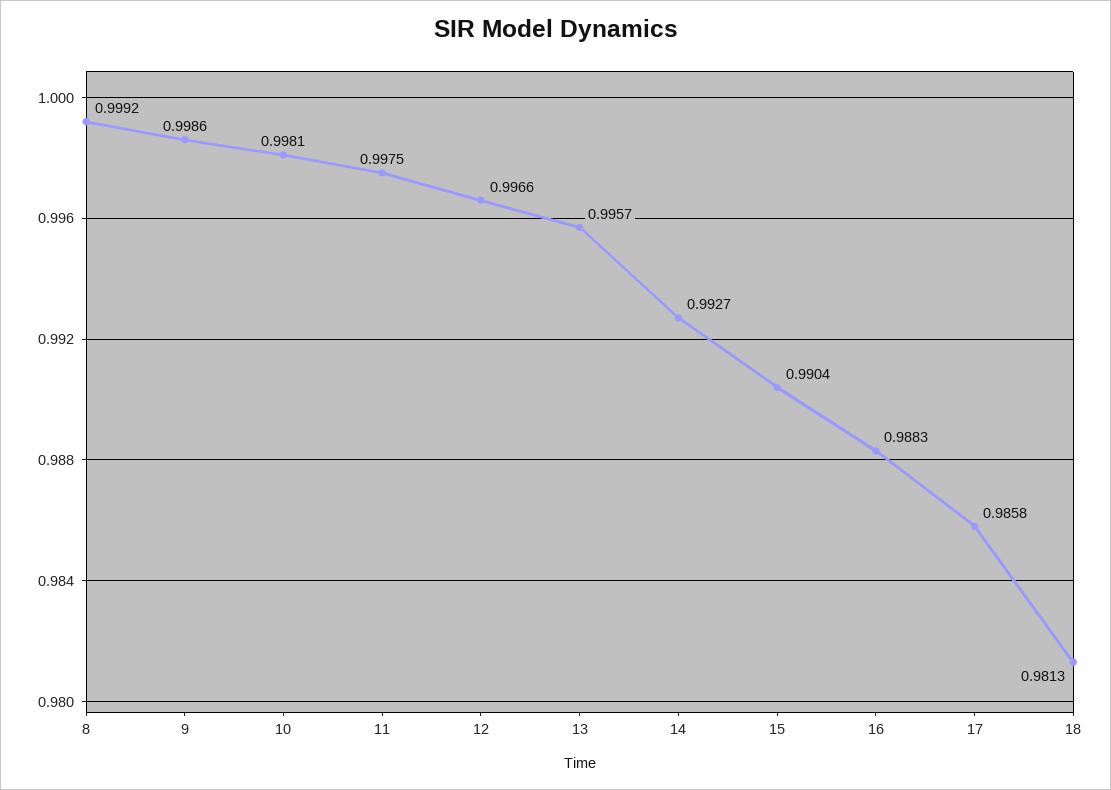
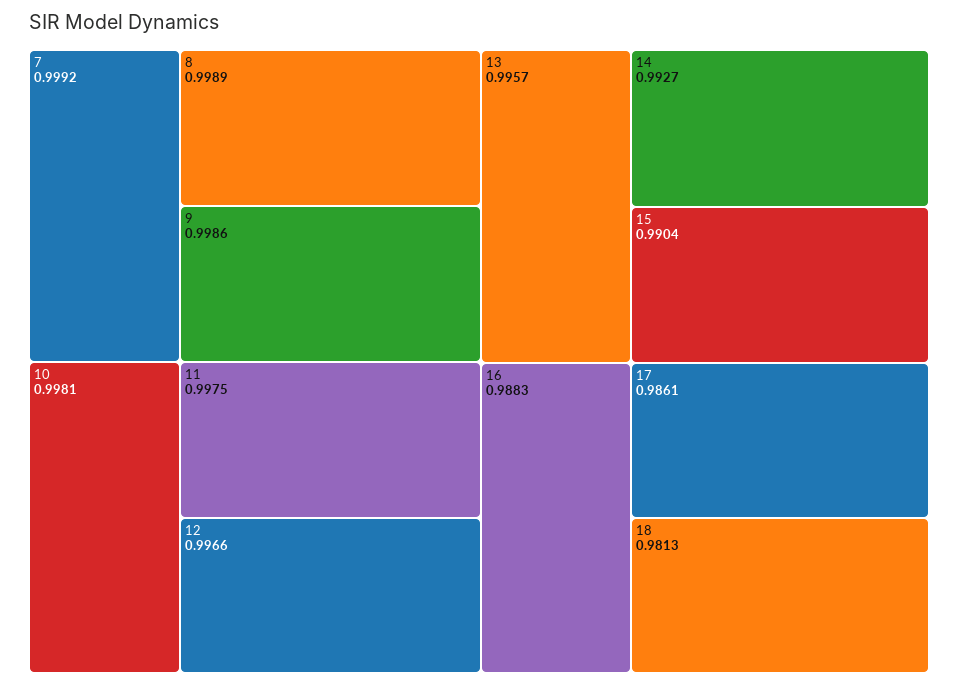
8: 0.9992 -> 0.9989
17: 0.9858 -> 0.9861
7: none -> 0.9992

